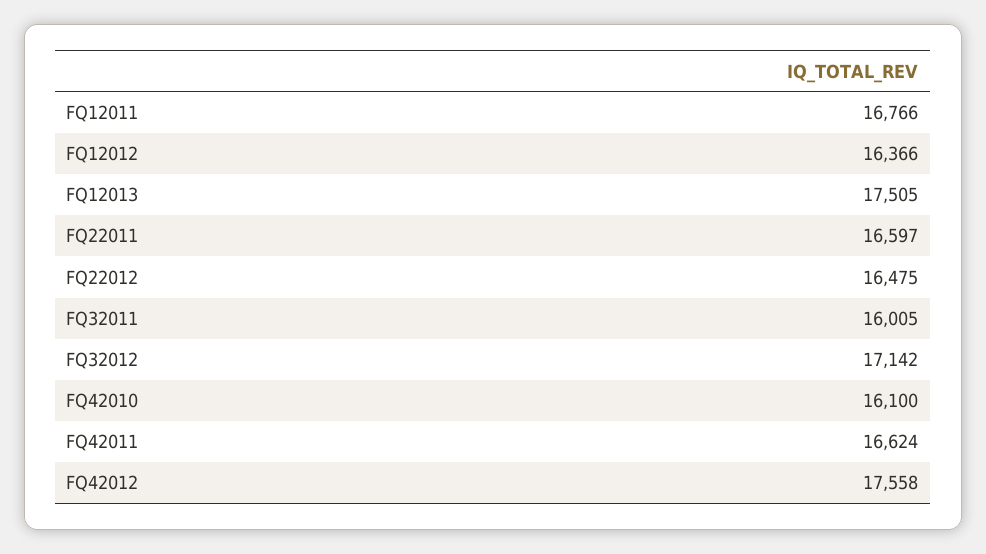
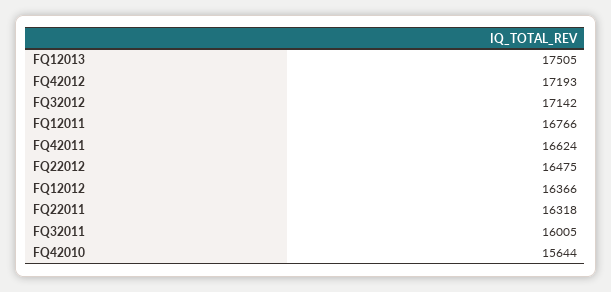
FQ22011: 16597 -> 16318
FQ42010: 16100 -> 15644
FQ42012: 17558 -> 17193

